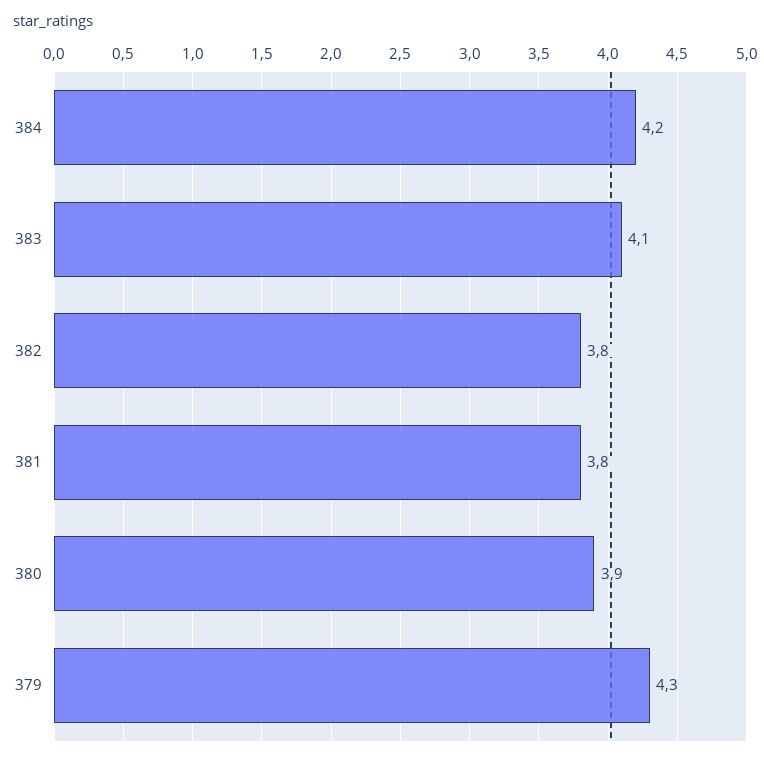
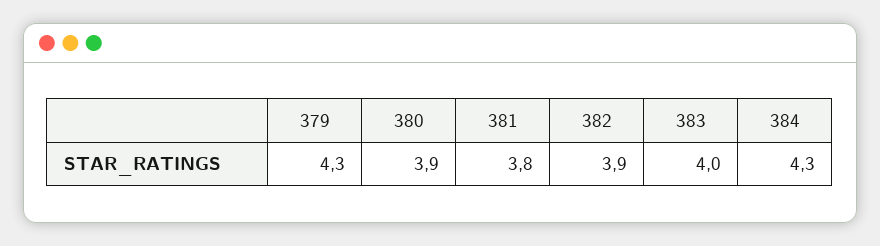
384: 4.2 -> 4.3
383: 4.1 -> 4
382: 3.8 -> 3.9

